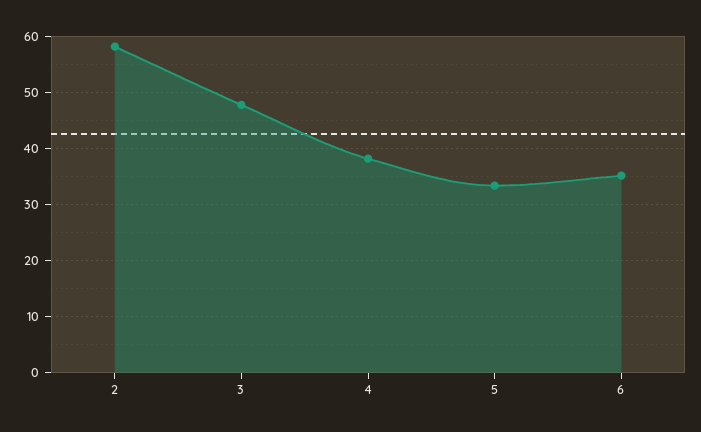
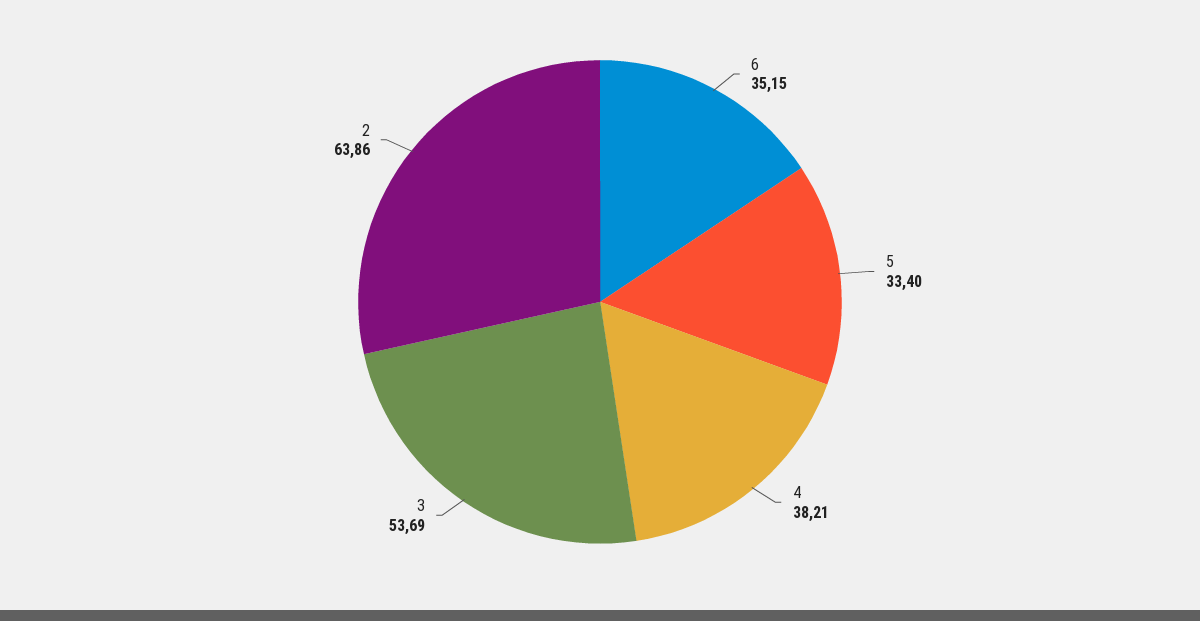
2: 58 -> 63.86
3: 48 -> 53.69

